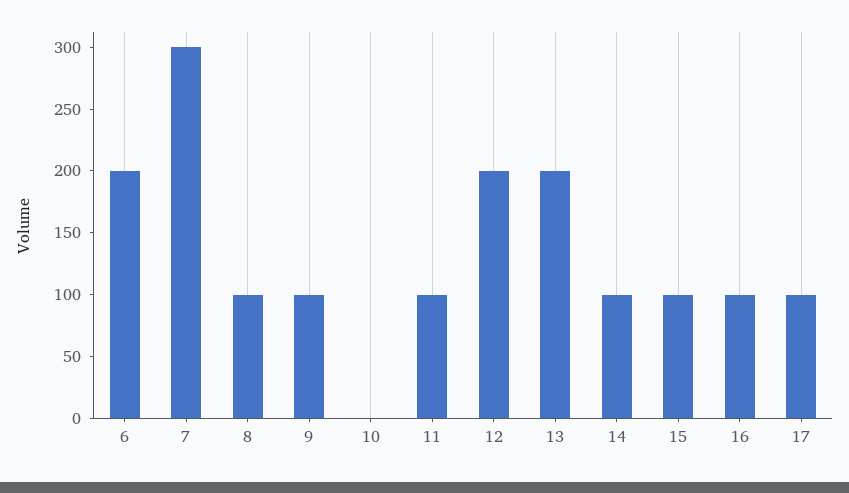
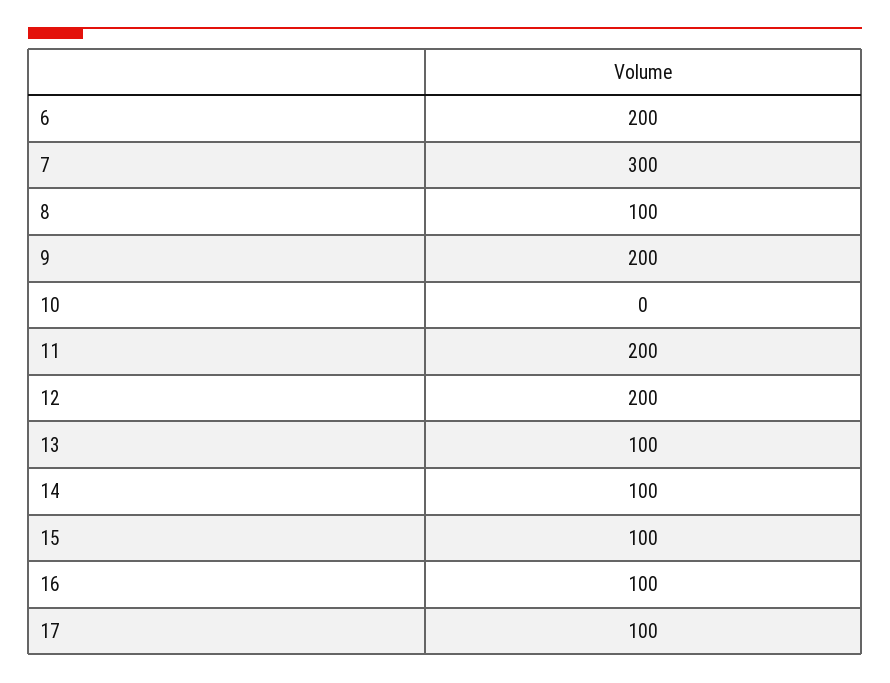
9: 100 -> 200
11: 100 -> 200
13: 200 -> 100

